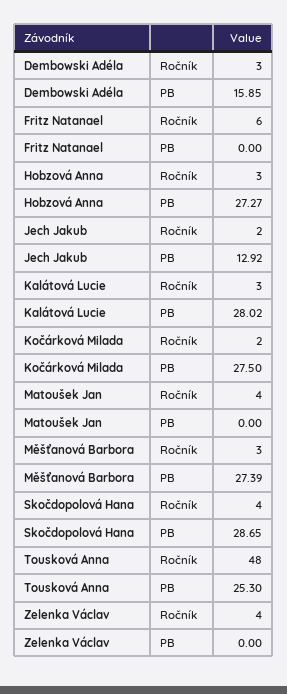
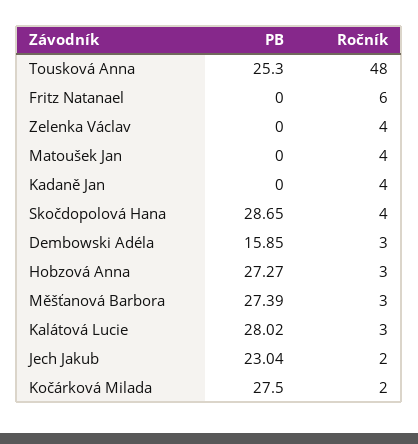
Jech Jakub, PB: 12.92 -> 23.04
Kadaně Jan, PB: none -> 0
Kadaně Jan, Ročník: none -> 4

